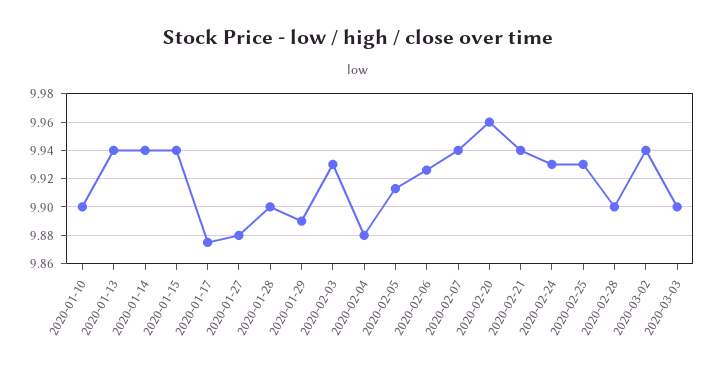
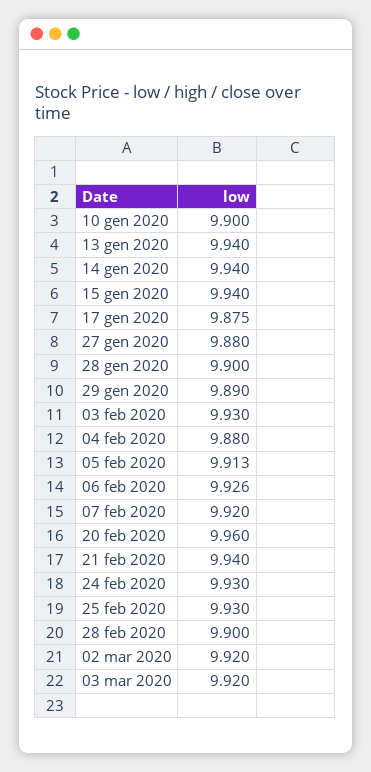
2020-02-07: 9.94 -> 9.92
2020-03-02: 9.94 -> 9.92
2020-03-03: 9.9 -> 9.92

